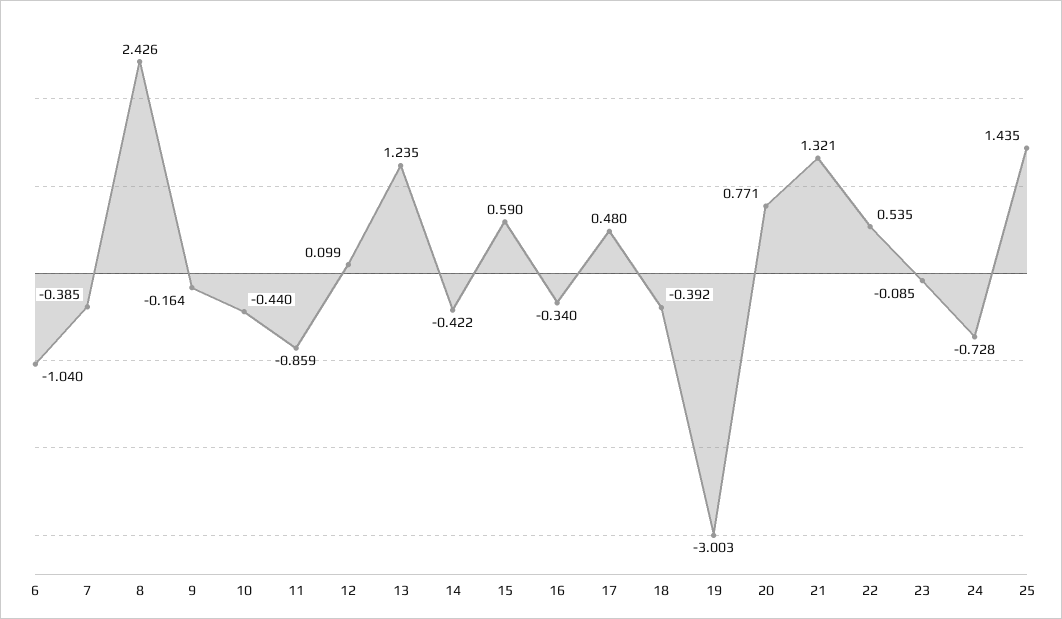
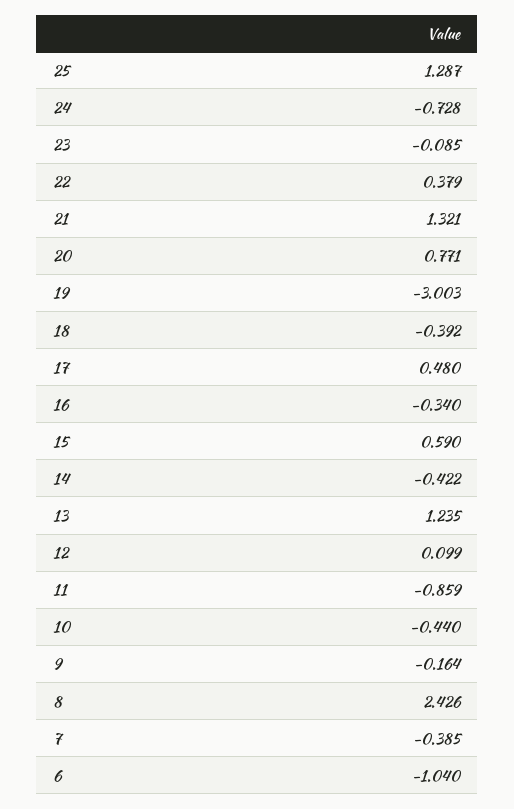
22: 0.535 -> 0.379
25: 1.435 -> 1.287

